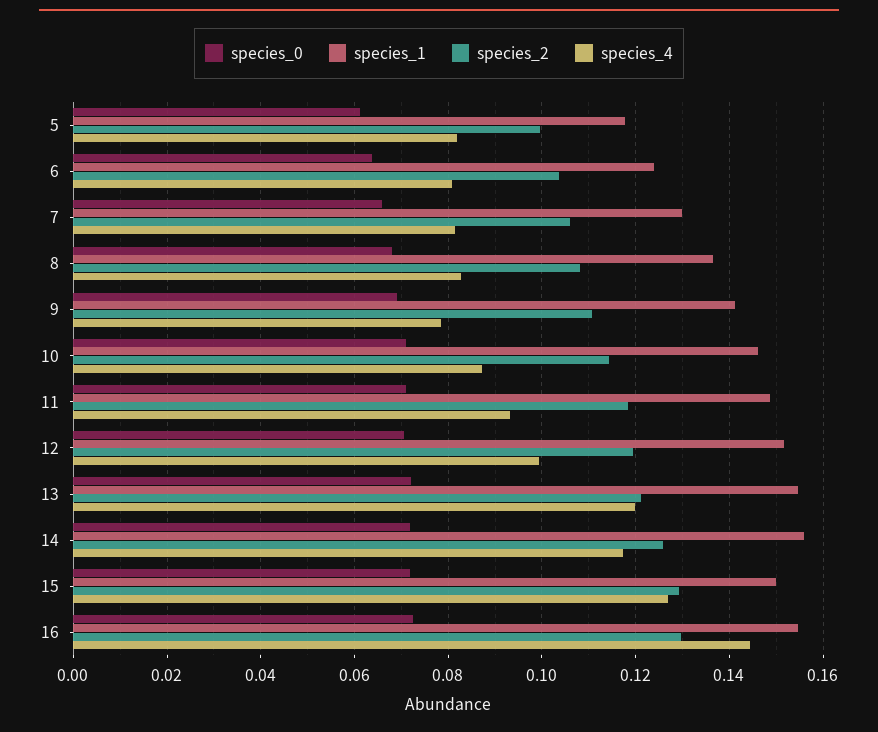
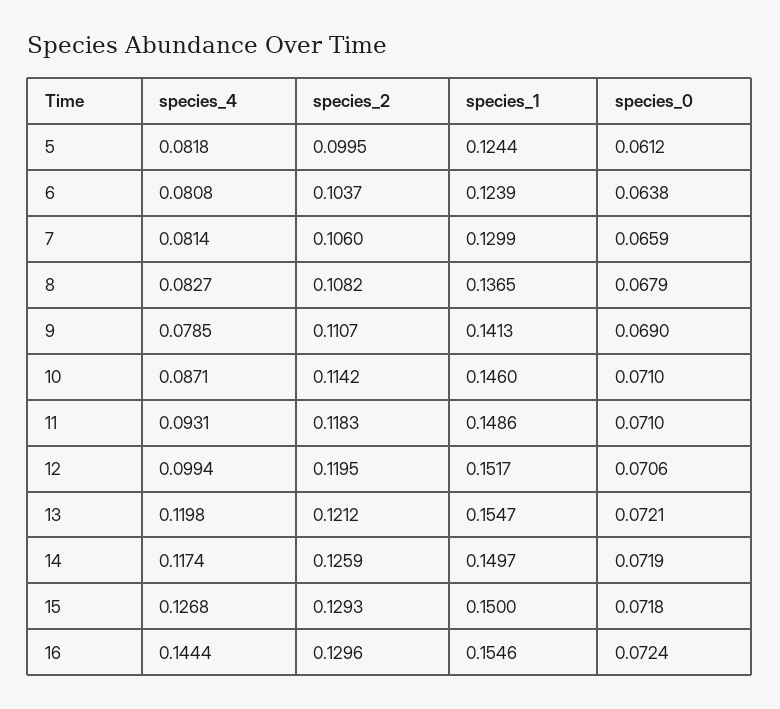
species_1, 5: 0.118 -> 0.1244
species_1, 14: 0.156 -> 0.1497

